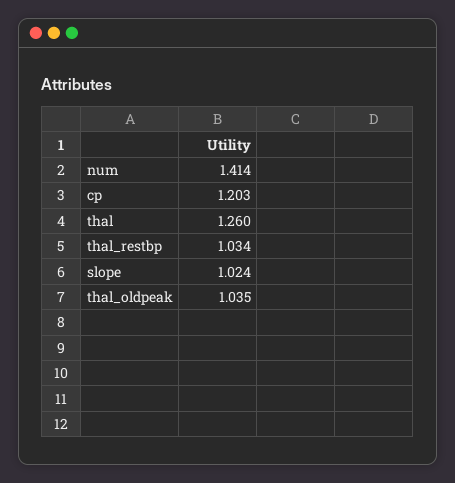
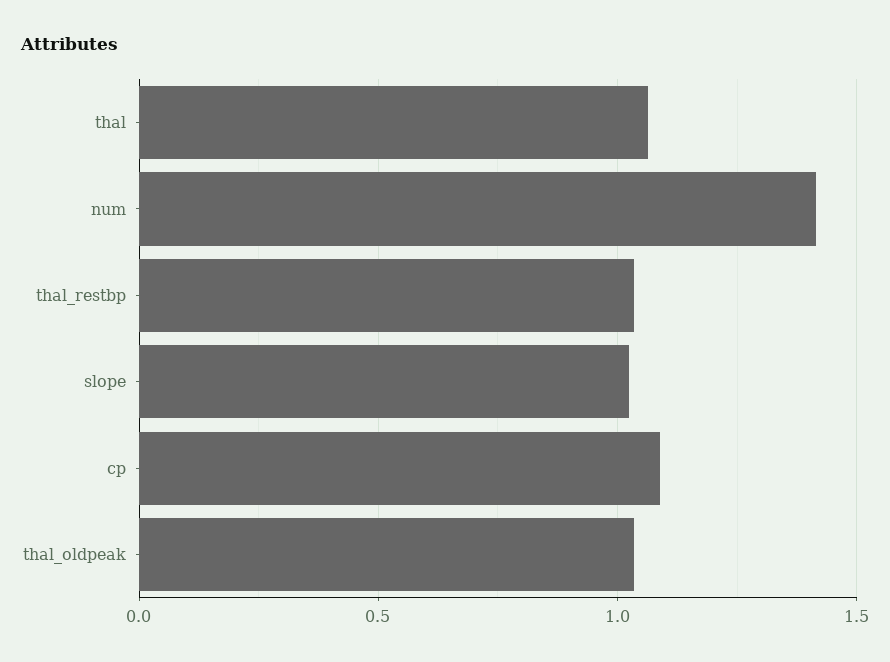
cp: 1.203 -> 1.1
thal: 1.26 -> 1.05

